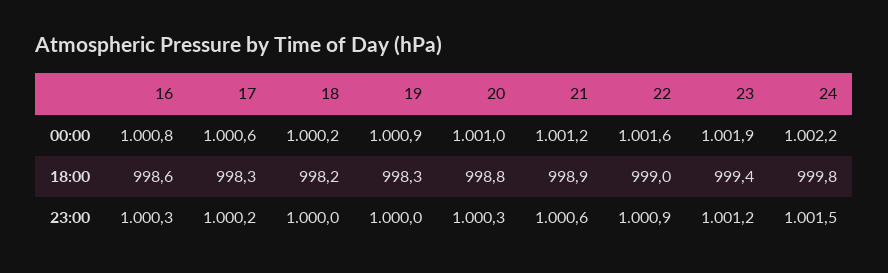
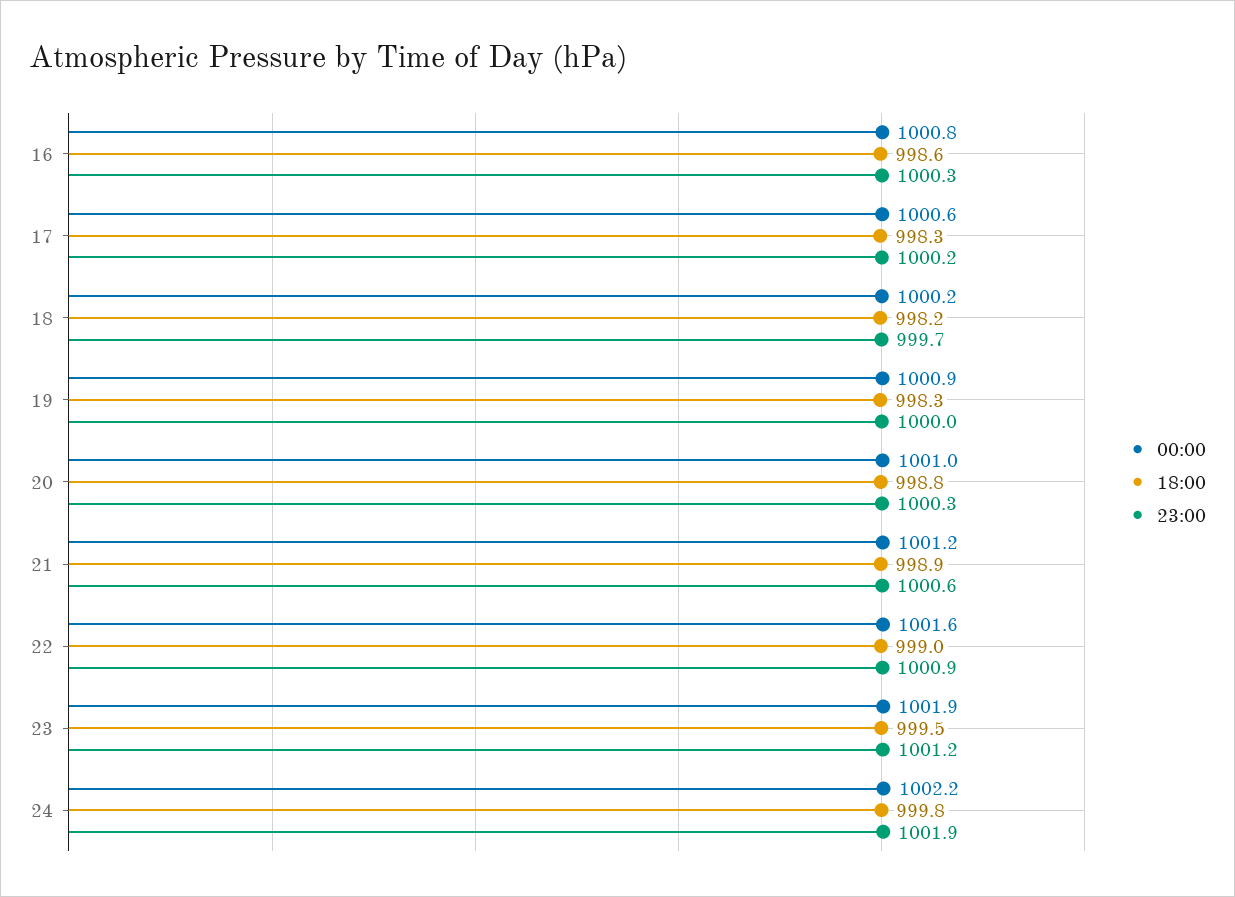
18:00, 23: 999.4 -> 999.5
23:00, 18: 1000 -> 999.7
23:00, 24: 1001.5 -> 1001.9

